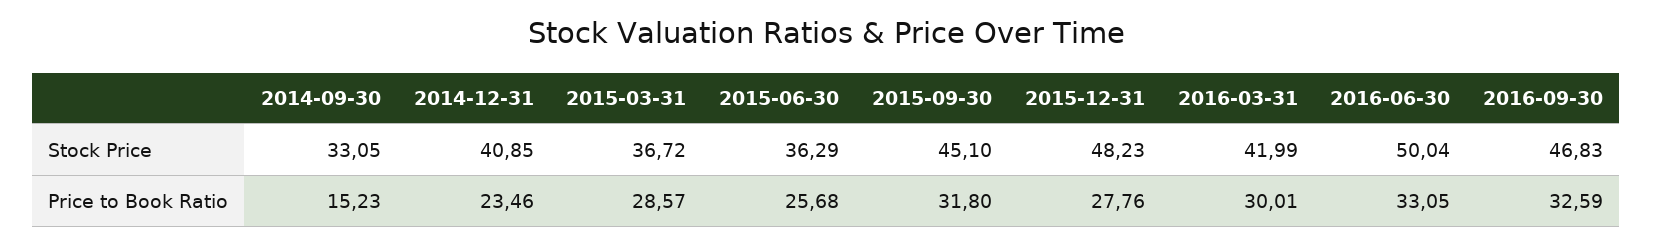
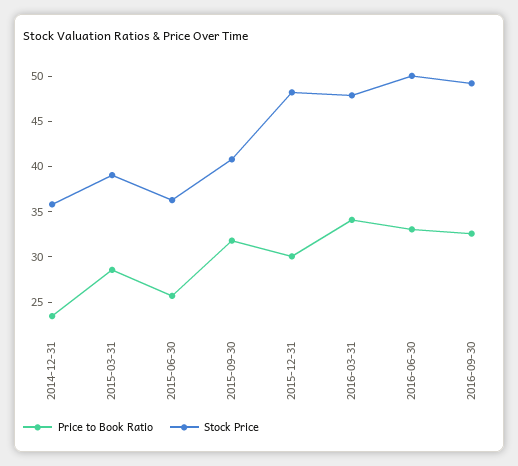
Stock Price, 2014-09-30: 33.05 -> none
Stock Price, 2014-12-31: 40.85 -> 36
Stock Price, 2015-03-31: 36.72 -> 39
Stock Price, 2015-09-30: 45.1 -> 41
Stock Price, 2016-03-31: 41.99 -> 48
Stock Price, 2016-09-30: 46.83 -> 49
Price to Book Ratio, 2014-09-30: 15.23 -> none
Price to Book Ratio, 2015-12-31: 27.76 -> 30
Price to Book Ratio, 2016-03-31: 30.01 -> 34

